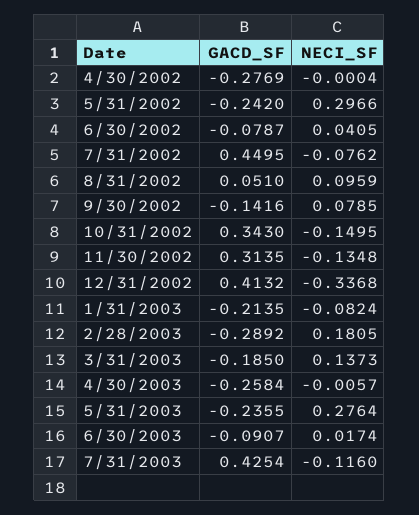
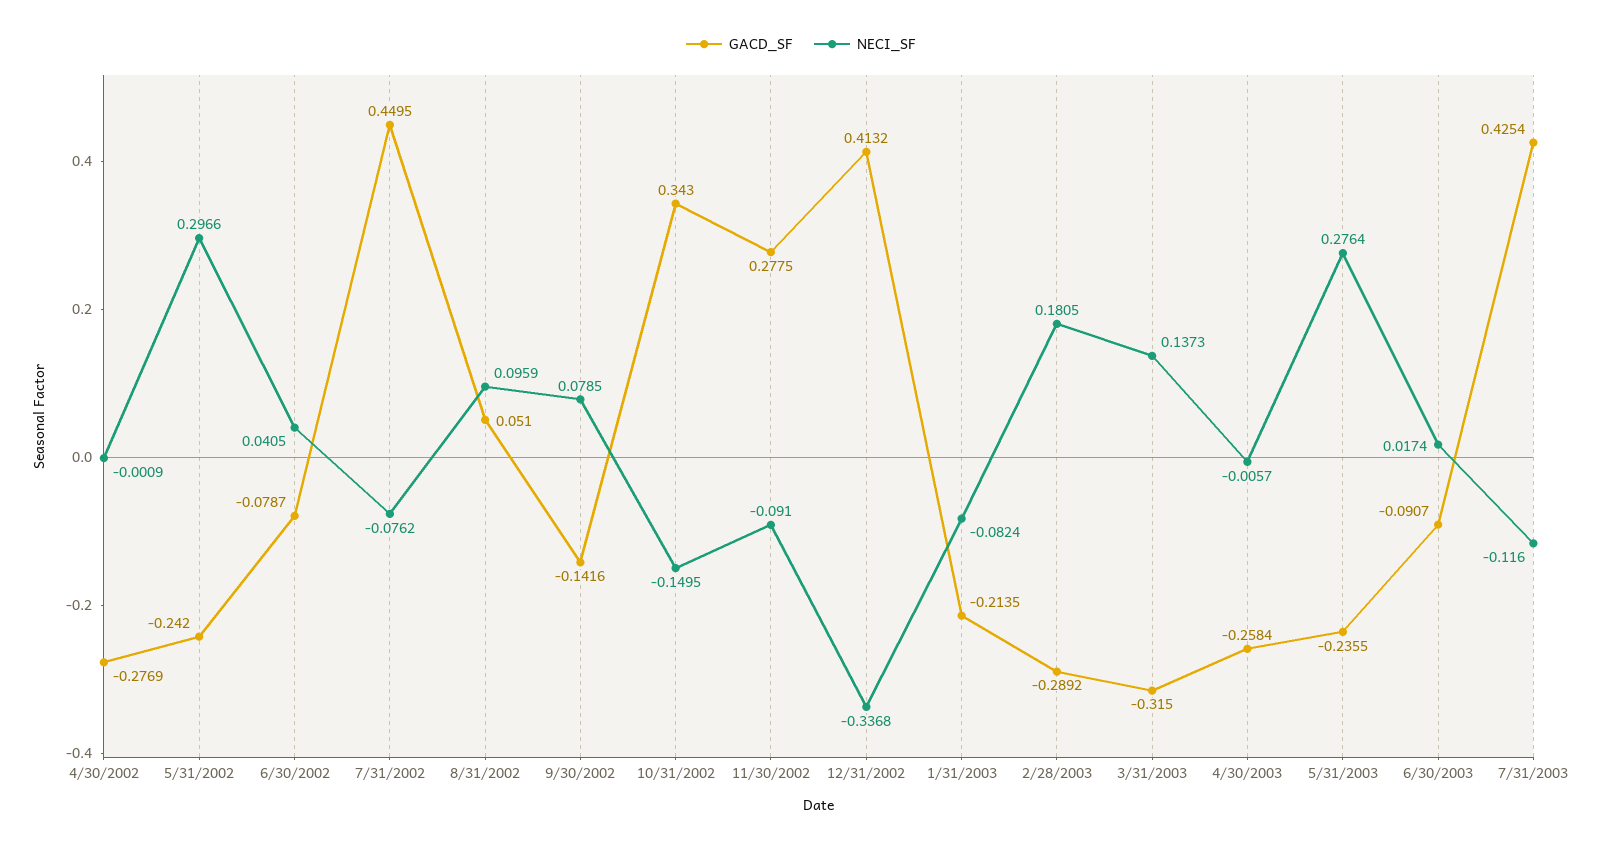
NECI_SF, 4/30/2002: -0.0004 -> -0.0009
GACD_SF, 11/30/2002: 0.3135 -> 0.2775
NECI_SF, 11/30/2002: -0.1348 -> -0.091
GACD_SF, 3/31/2003: -0.185 -> -0.315

